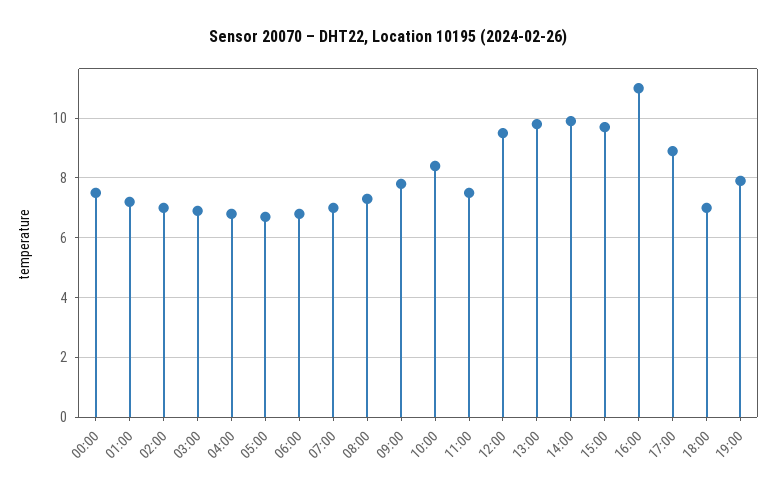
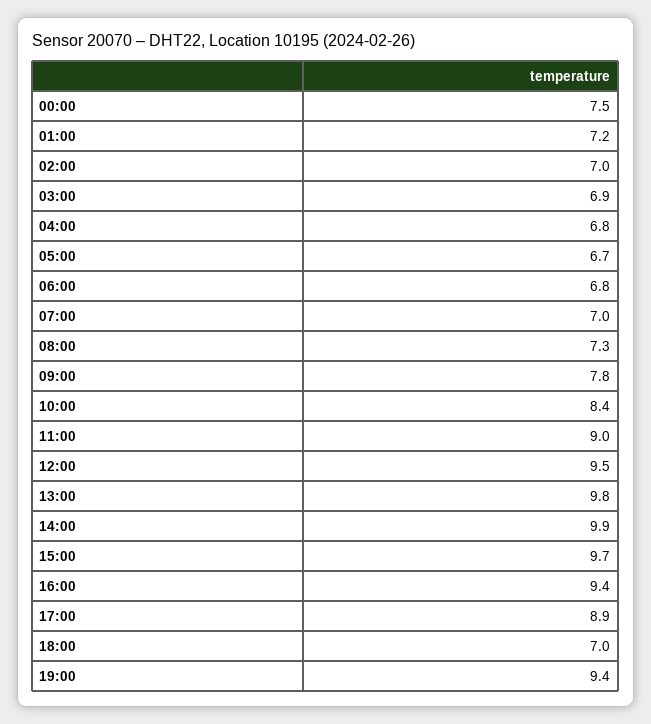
11:00: 7.5 -> 9
16:00: 11 -> 9.4
19:00: 8 -> 9.4

